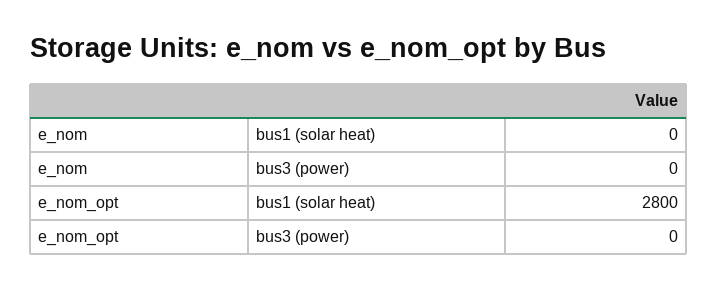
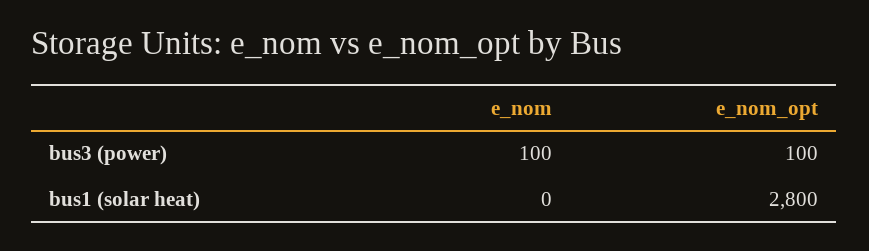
e_nom, bus3 (power): 0 -> 100
e_nom_opt, bus3 (power): 0 -> 100

